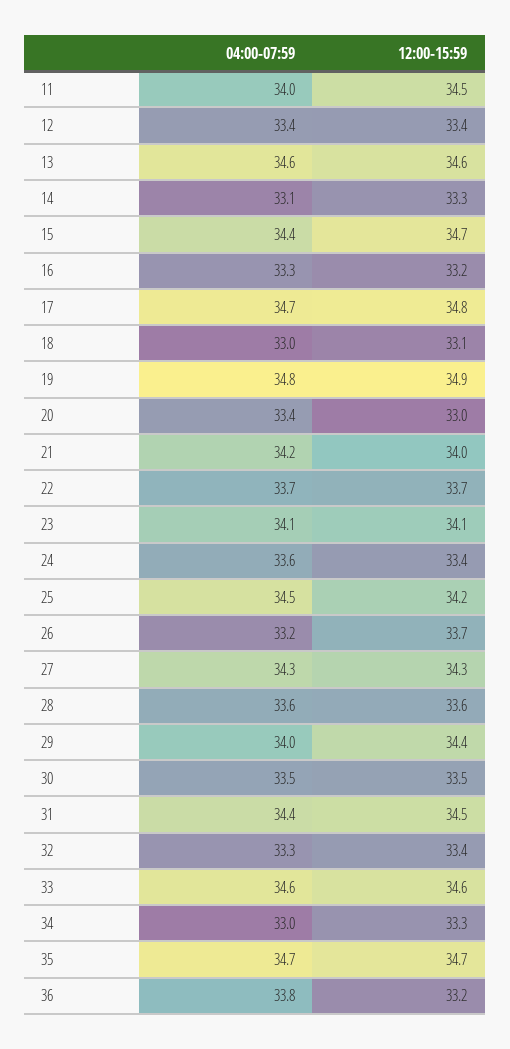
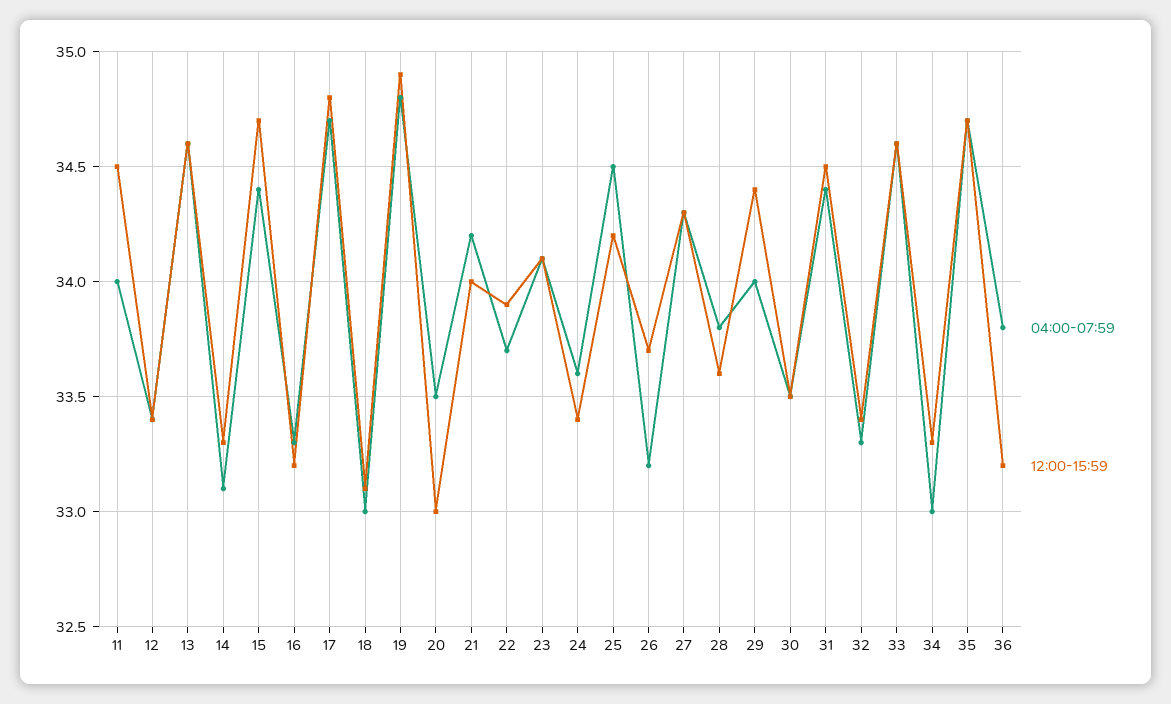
04:00-07:59, 20: 33.4 -> 33.5
12:00-15:59, 22: 33.7 -> 33.9
04:00-07:59, 28: 33.6 -> 33.8

